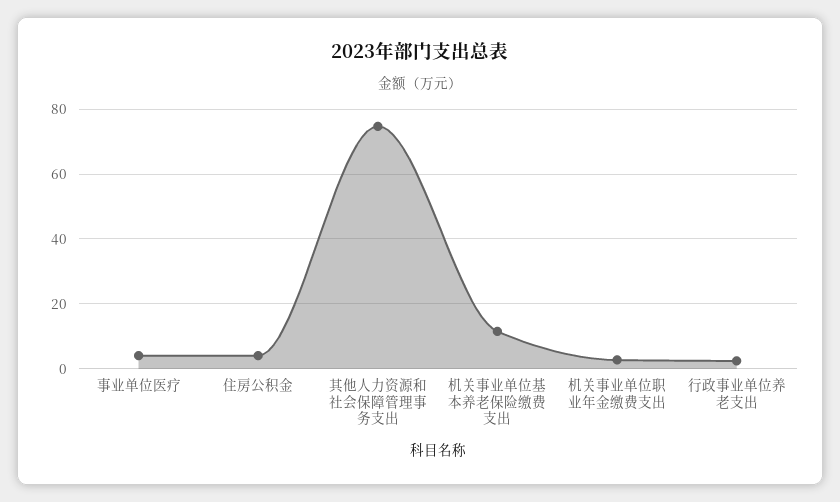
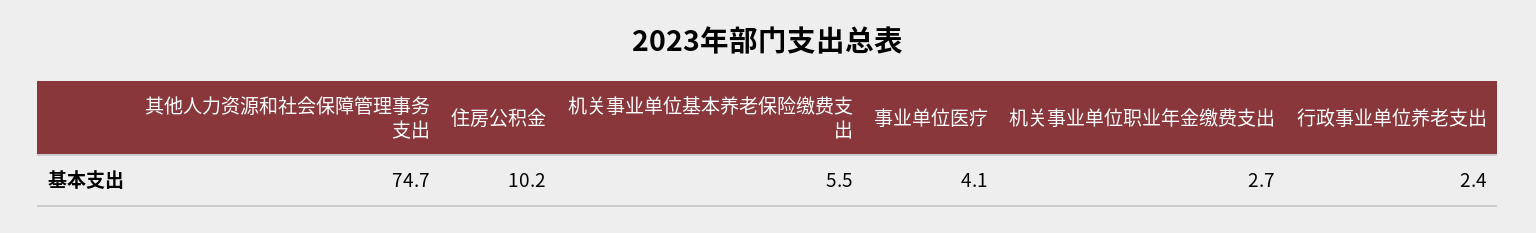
住房公积金: 4 -> 10.2
机关事业单位基本养老保险缴费支出: 12 -> 5.5

